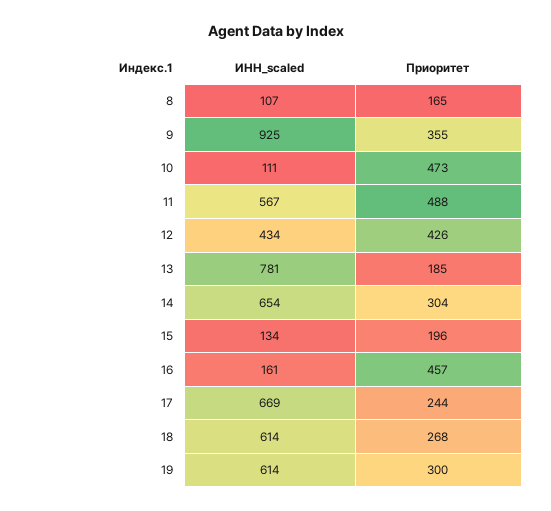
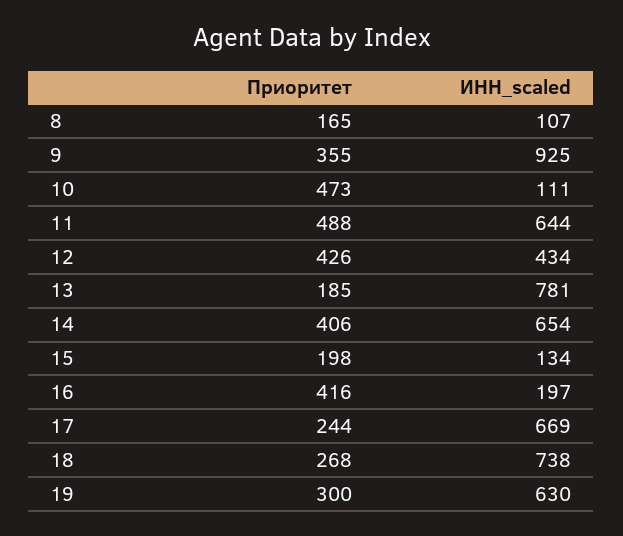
ИНН_scaled, 11: 567 -> 644
Приоритет, 14: 304 -> 406
Приоритет, 15: 196 -> 198
ИНН_scaled, 16: 161 -> 197
Приоритет, 16: 457 -> 416
ИНН_scaled, 18: 614 -> 738
ИНН_scaled, 19: 614 -> 630

